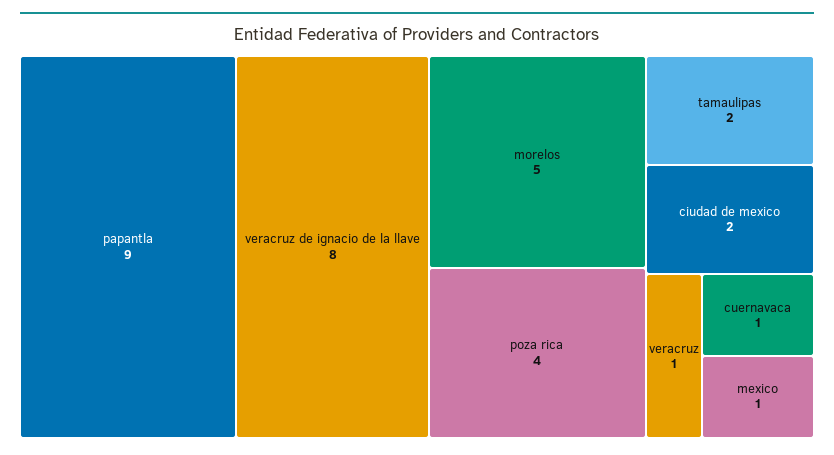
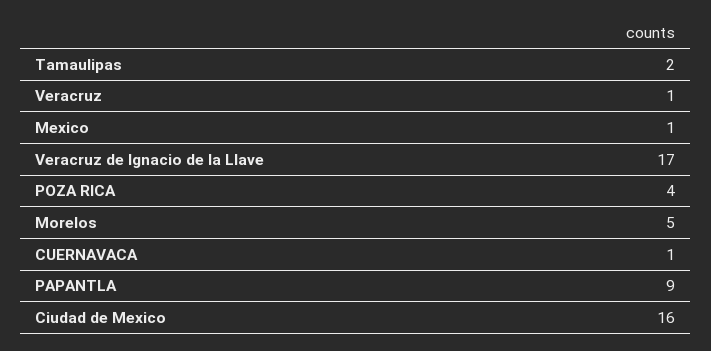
veracruz de ignacio de la llave: 8 -> 17
ciudad de mexico: 2 -> 16

